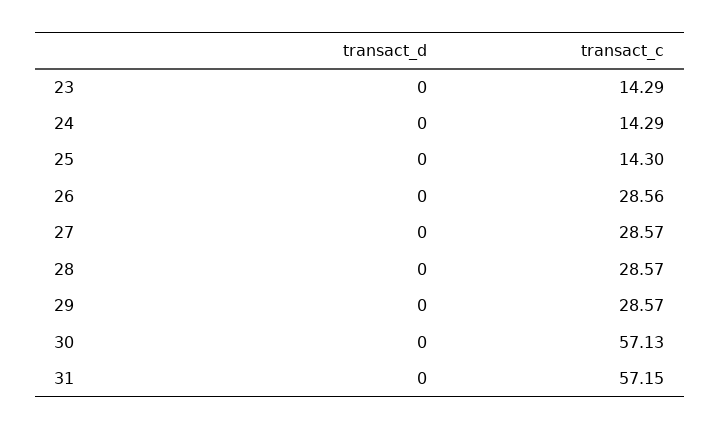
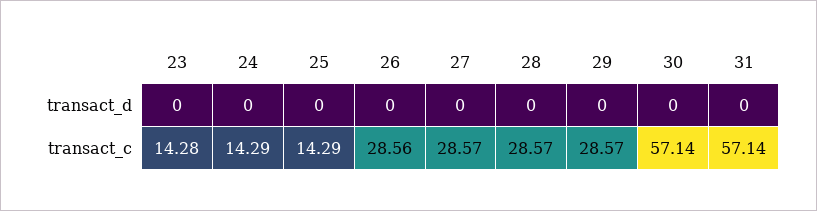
transact_c, 23: 14.29 -> 14.28
transact_c, 25: 14.3 -> 14.29
transact_c, 30: 57.13 -> 57.14
transact_c, 31: 57.15 -> 57.14

